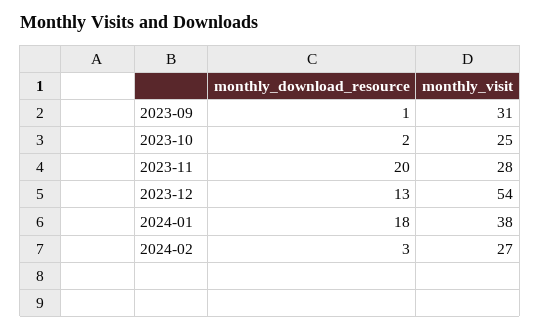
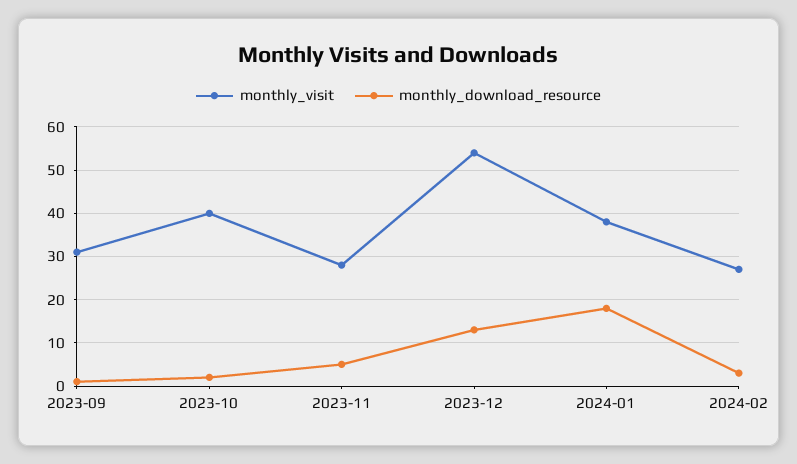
monthly_visit, 2023-10: 25 -> 40
monthly_download_resource, 2023-11: 20 -> 5

